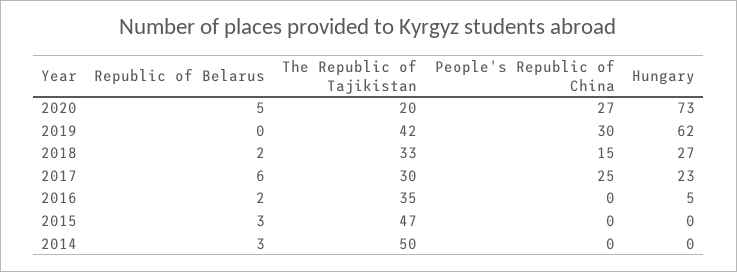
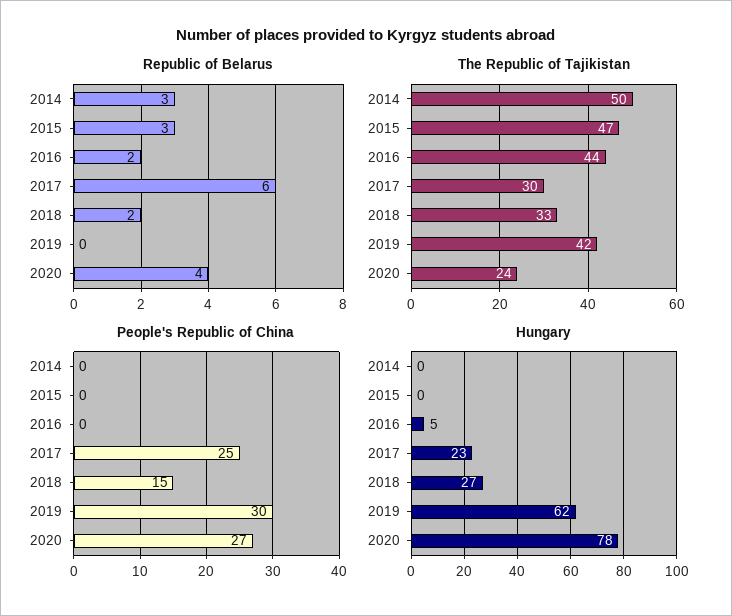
Republic of Belarus, 2020: 5 -> 4
The Republic of Tajikistan, 2020: 20 -> 24
Hungary, 2020: 73 -> 78
The Republic of Tajikistan, 2016: 35 -> 44

